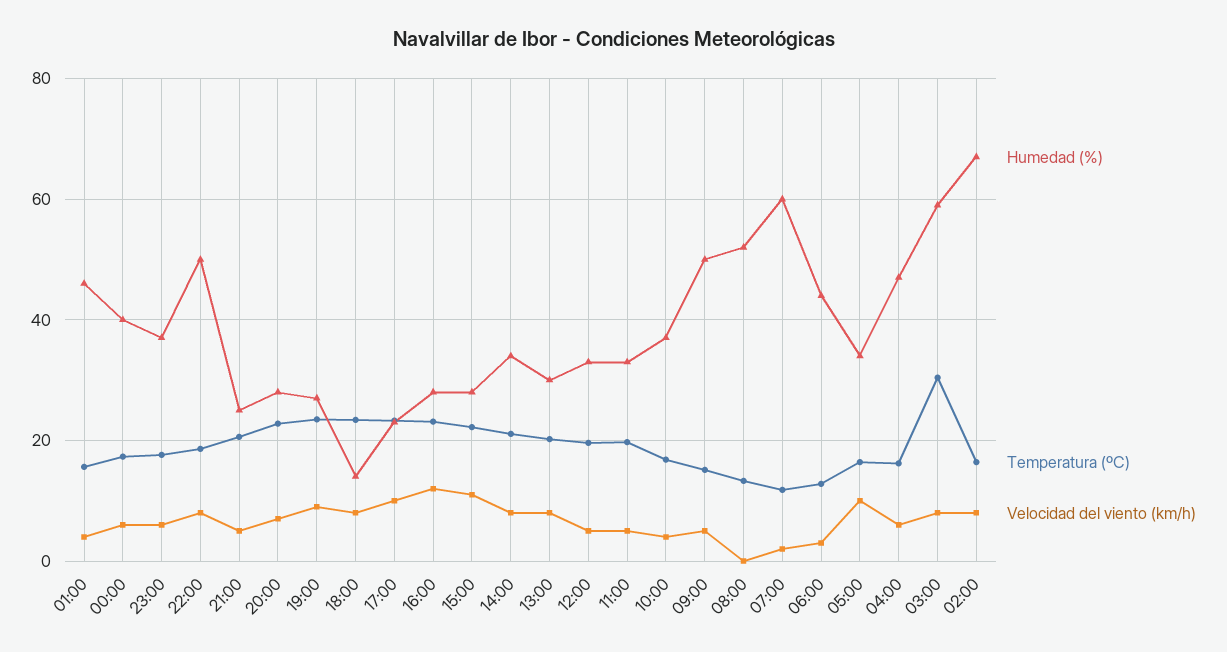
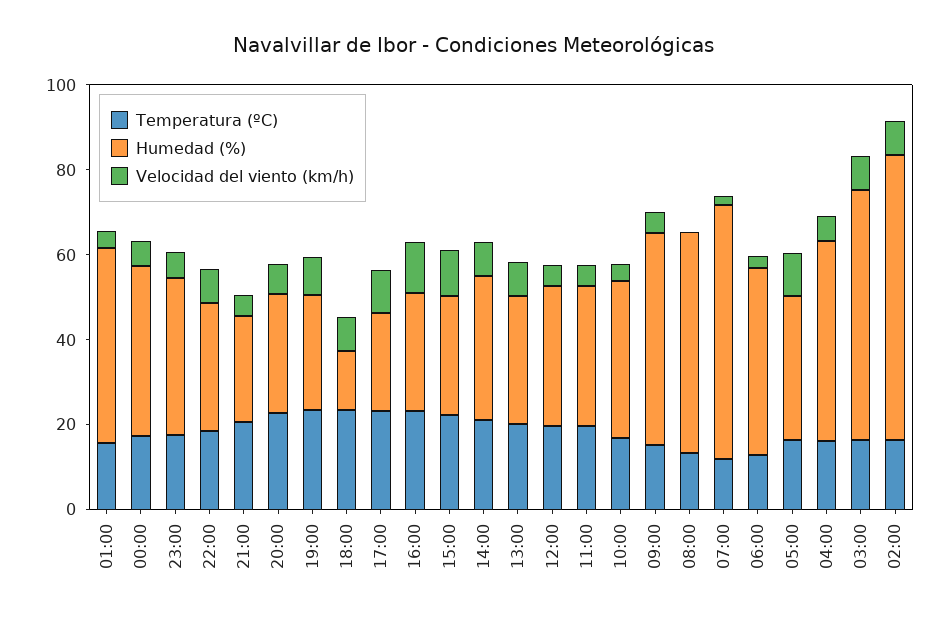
Humedad (%), 22:00: 50 -> 30
Temperatura (ºC), 03:00: 30 -> 15

